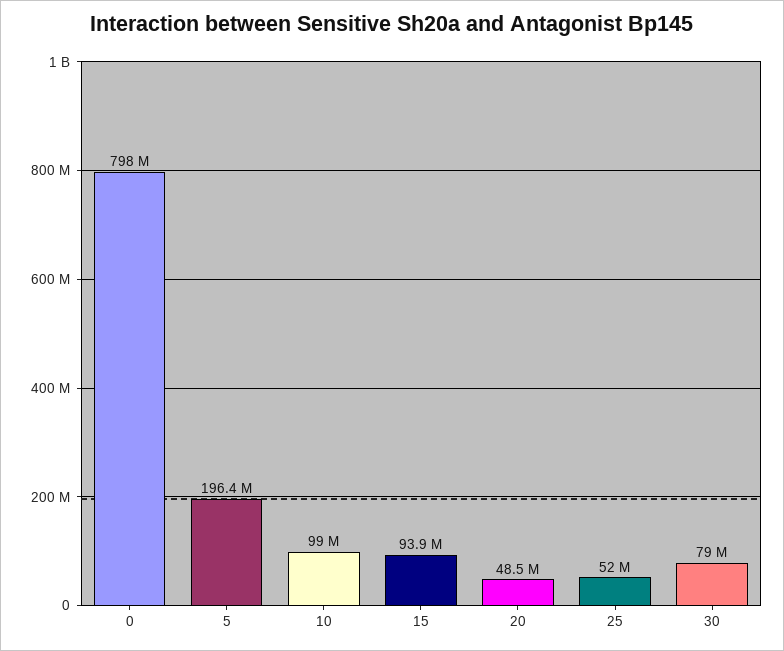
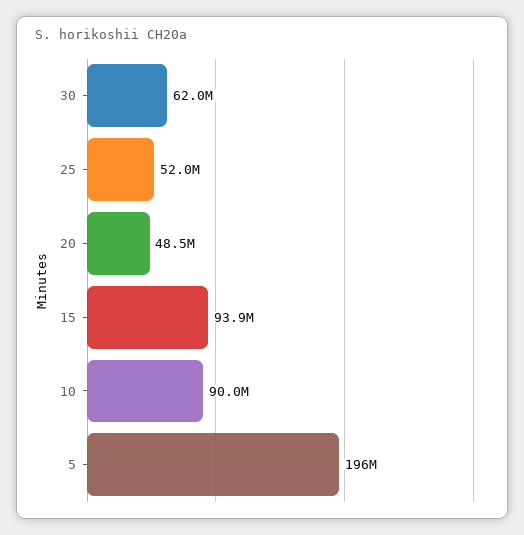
0: 798000000 -> none
5: 196400000 -> 196000000
10: 99000000 -> 90000000
30: 79000000 -> 62000000

